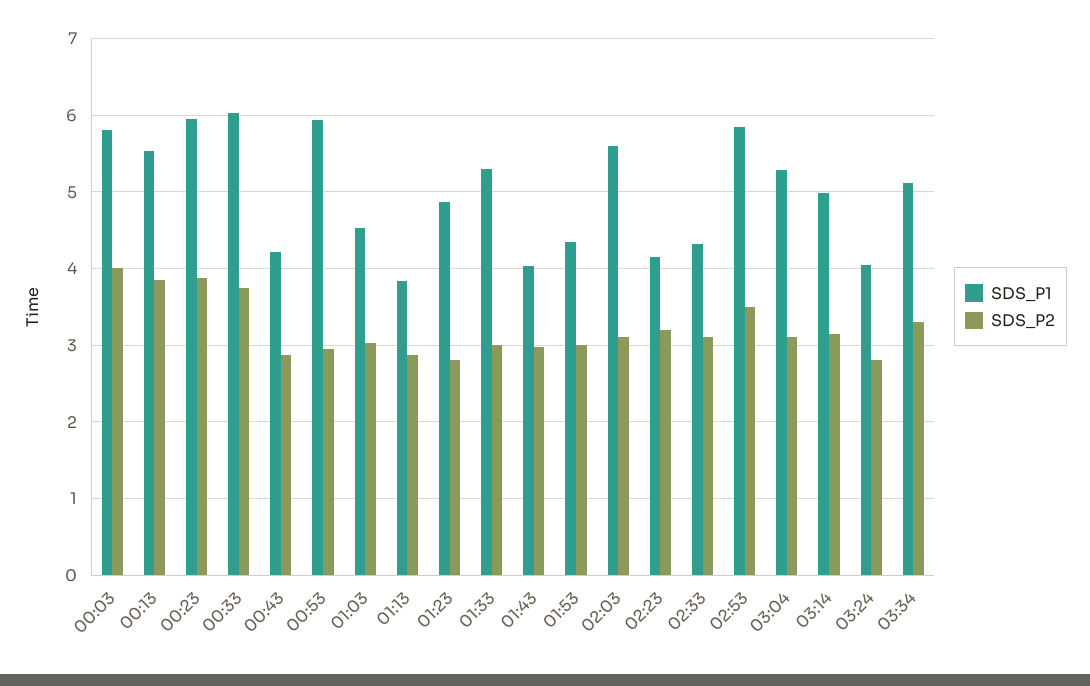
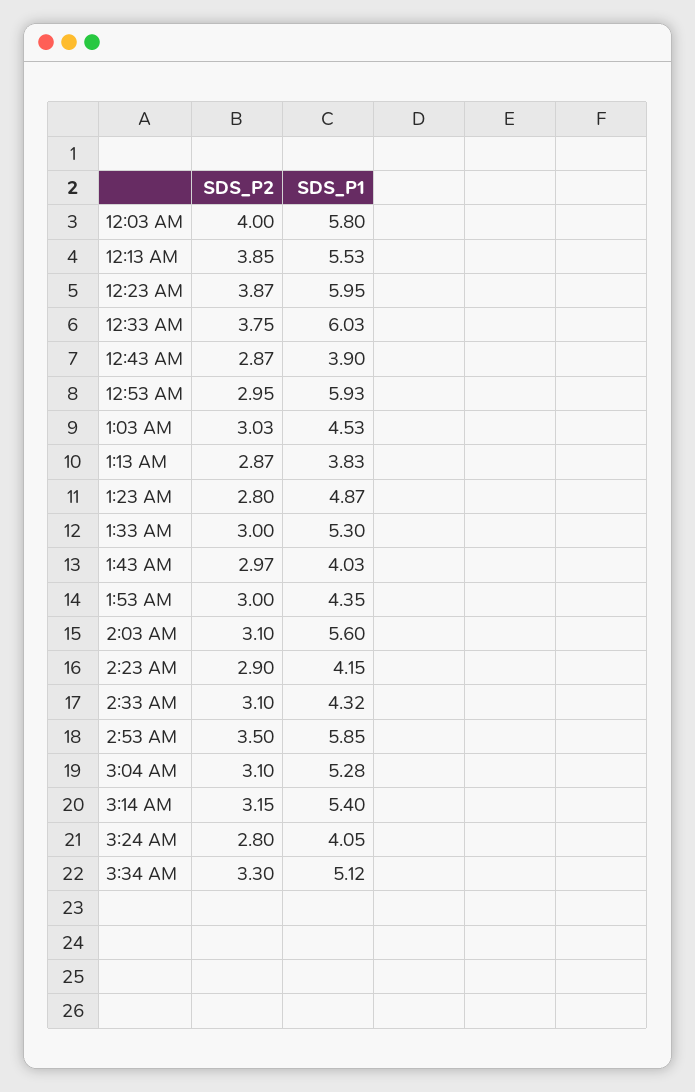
SDS_P1, 00:43: 4.2 -> 3.9
SDS_P2, 02:23: 3.2 -> 2.9
SDS_P1, 03:14: 5 -> 5.4

